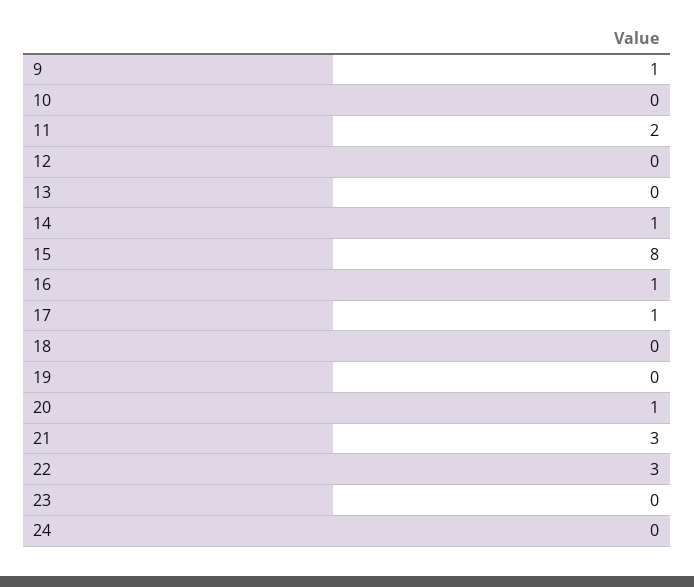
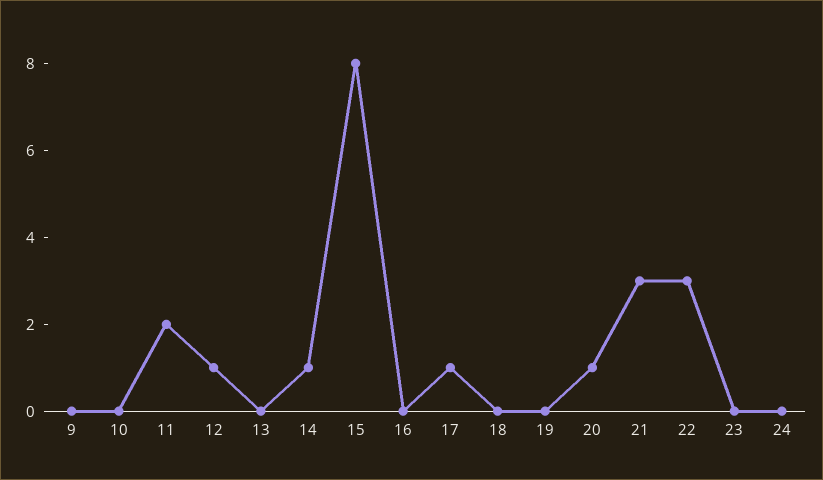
9: 1 -> 0
12: 0 -> 1
16: 1 -> 0

